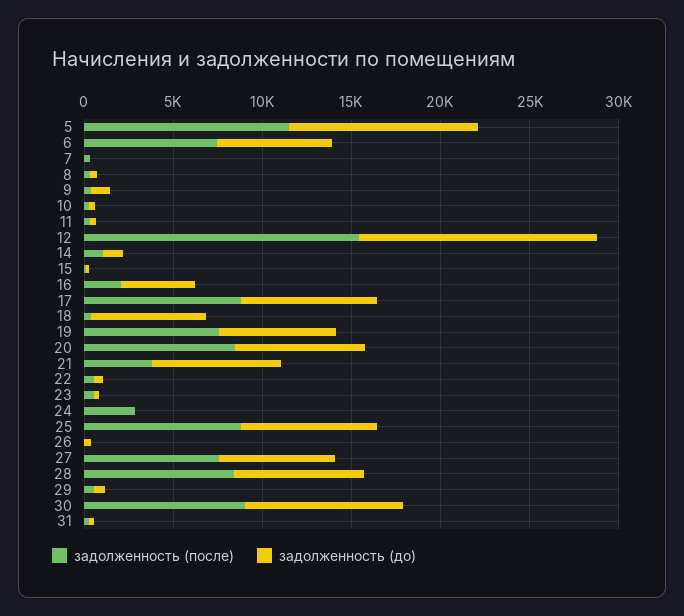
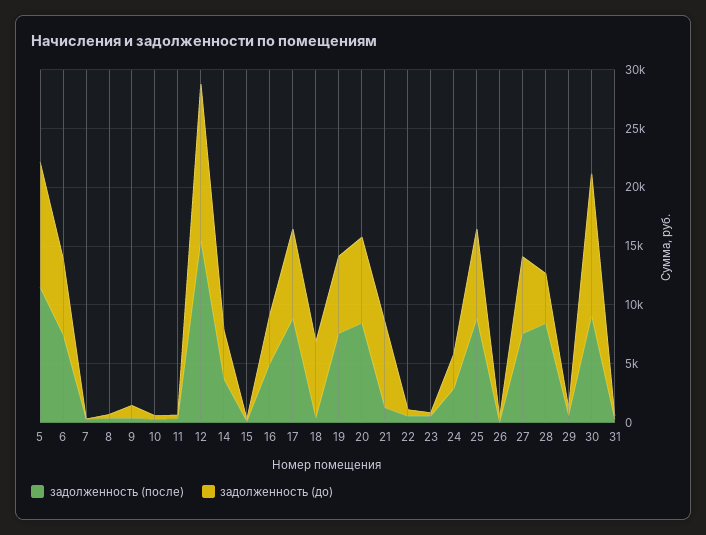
задолженность (после), 14: 1000 -> 4000
задолженность (до), 14: 1000 -> 4000
задолженность (после), 16: 2000 -> 5000
задолженность (после), 21: 4000 -> 1000
задолженность (до), 24: 0 -> 3000
задолженность (до), 28: 7000 -> 4000
задолженность (до), 30: 9000 -> 12000

